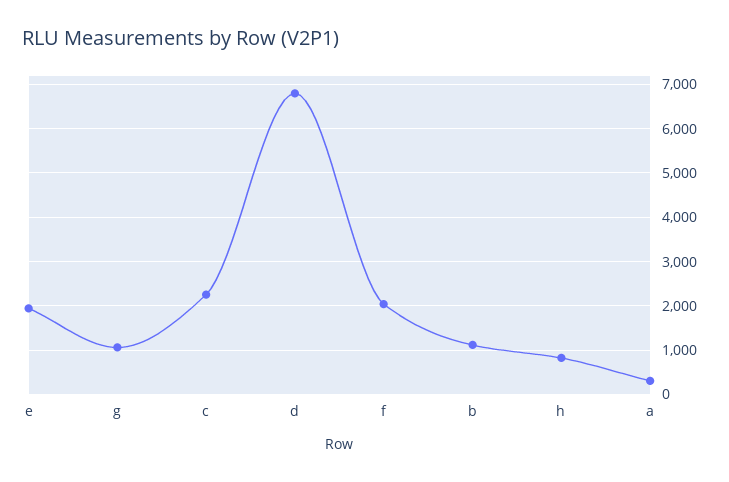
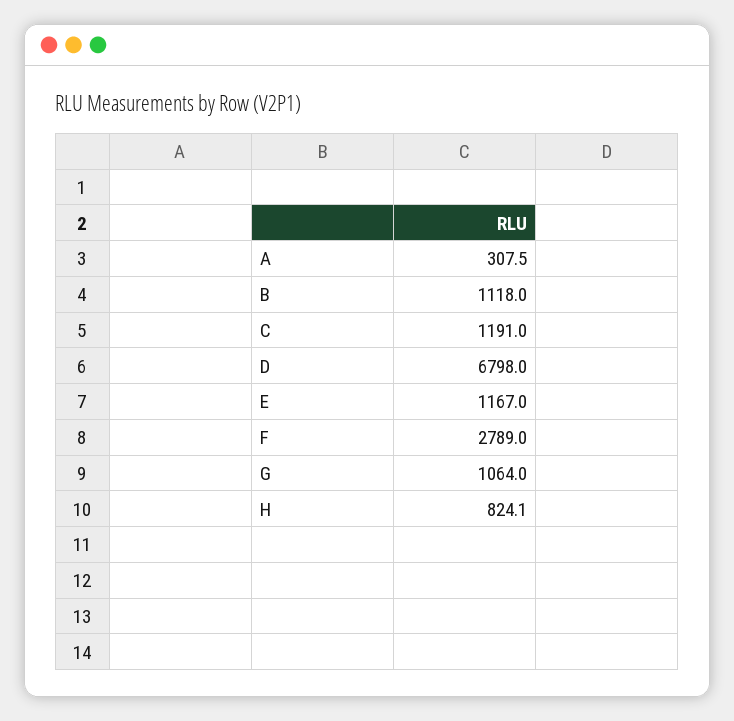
e: 2000 -> 1167
c: 2200 -> 1191
f: 2000 -> 2789

